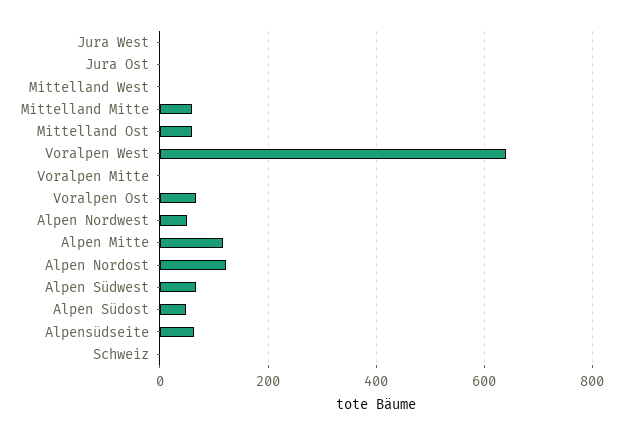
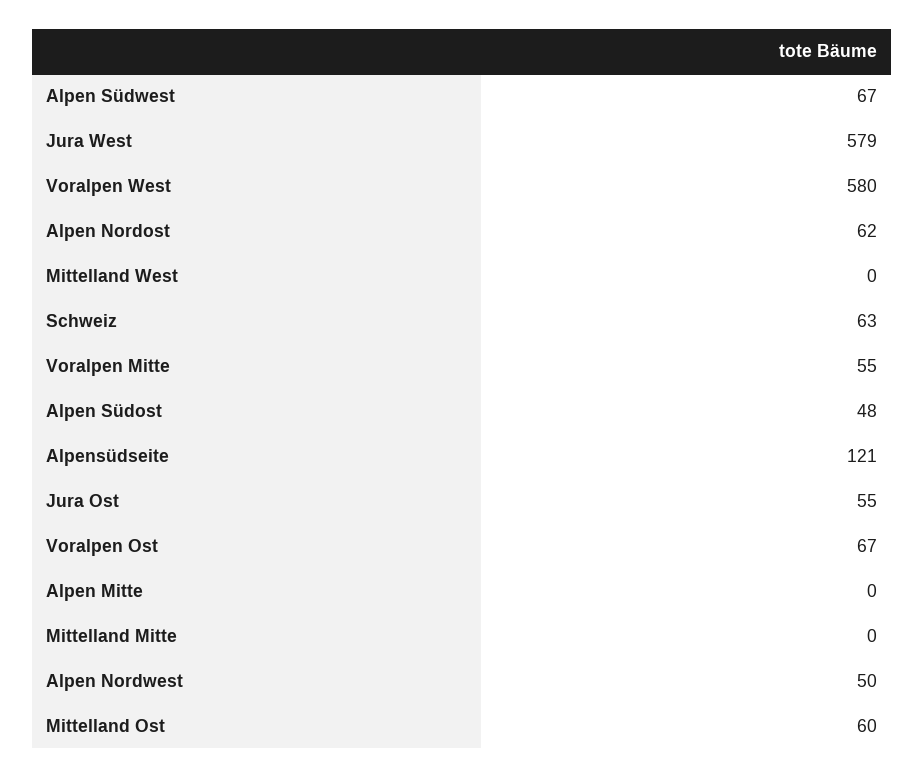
Jura West: 0 -> 579
Jura Ost: 0 -> 55
Mittelland Mitte: 60 -> 0
Voralpen West: 640 -> 580
Voralpen Mitte: 0 -> 55
Alpen Mitte: 120 -> 0
Alpen Nordost: 120 -> 62
Alpensüdseite: 60 -> 121
Schweiz: 0 -> 63

